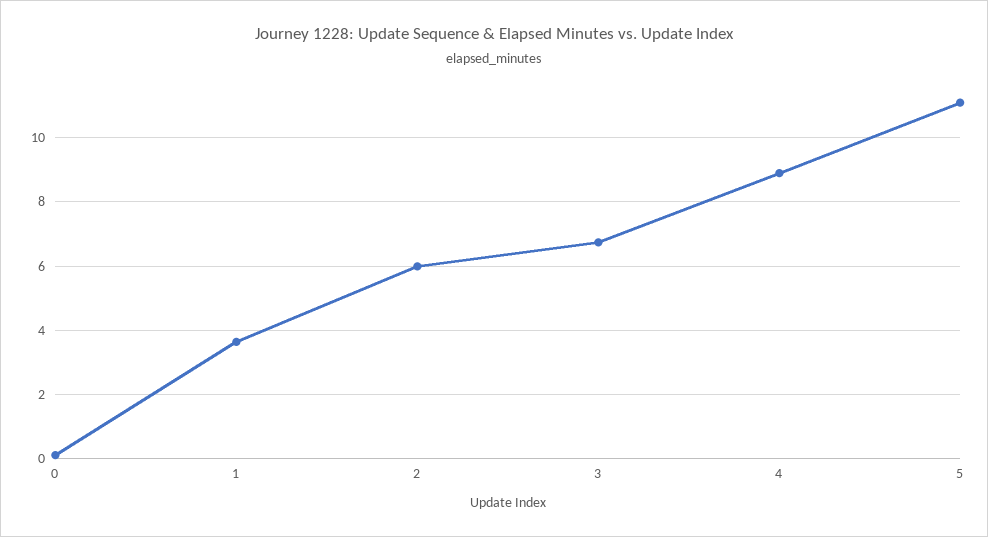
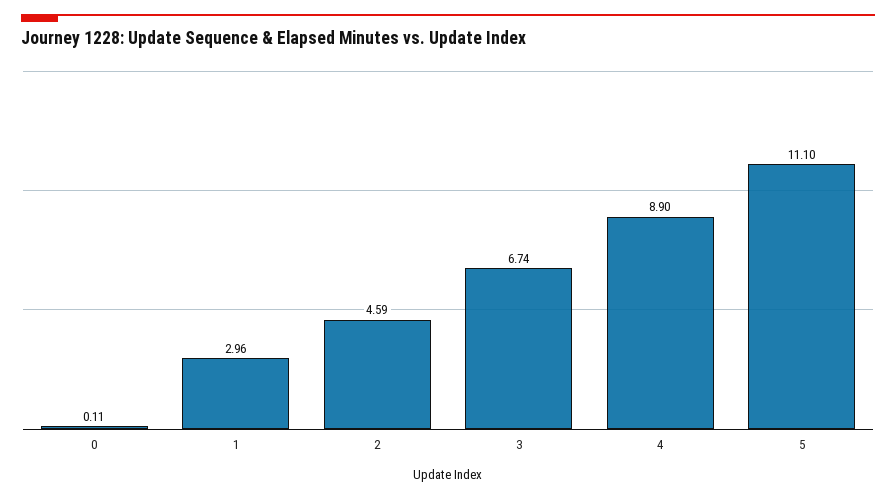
1: 3.6 -> 2.96
2: 6 -> 4.59

